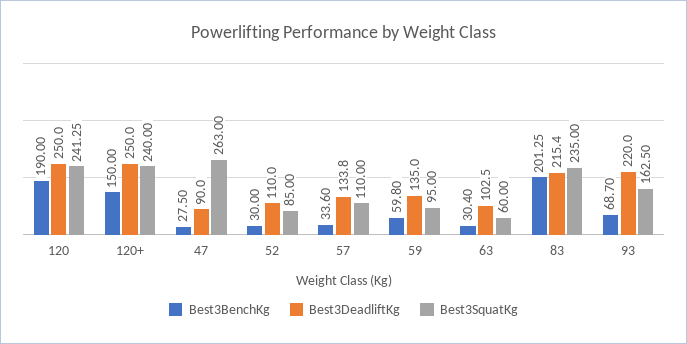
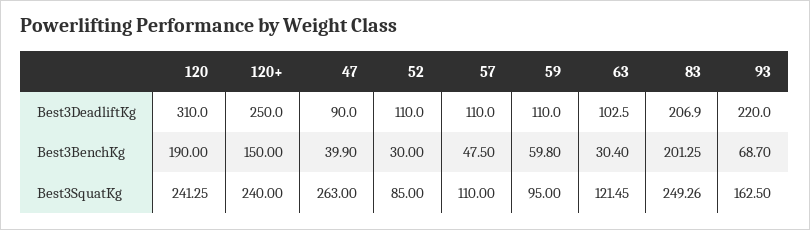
Best3DeadliftKg, 120: 250 -> 310
Best3BenchKg, 47: 27.5 -> 39.9
Best3BenchKg, 57: 33.6 -> 47.5
Best3DeadliftKg, 57: 133.8 -> 110
Best3DeadliftKg, 59: 135 -> 110
Best3SquatKg, 63: 60 -> 121.45
Best3DeadliftKg, 83: 215.4 -> 206.9
Best3SquatKg, 83: 235 -> 249.26

